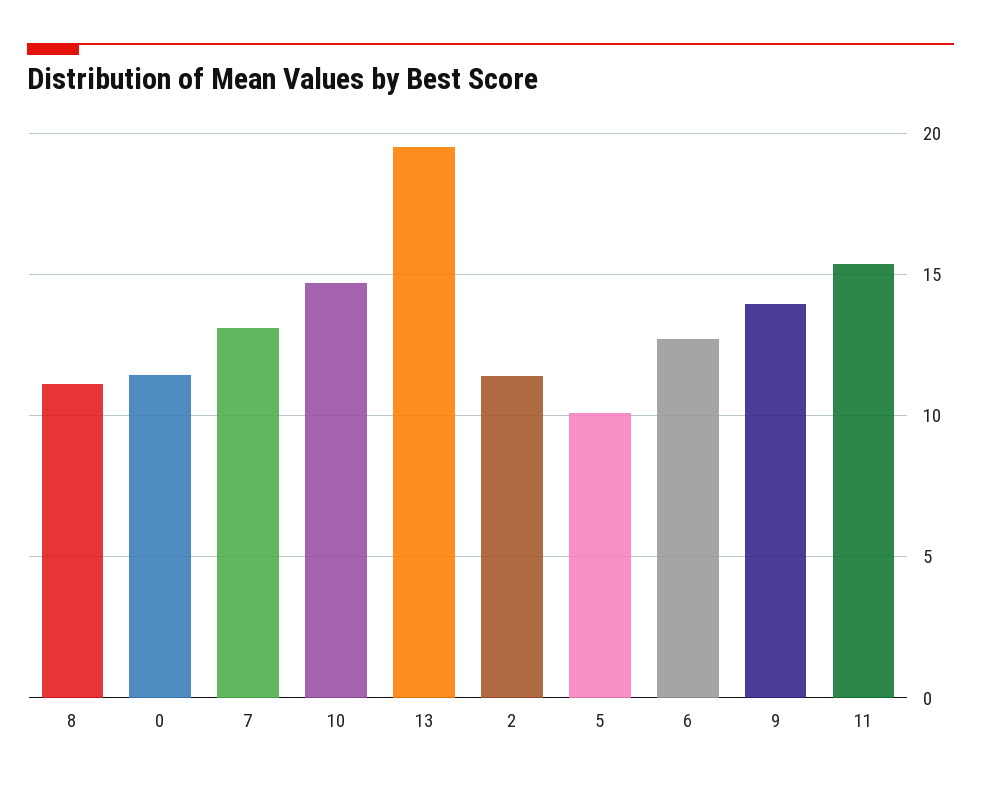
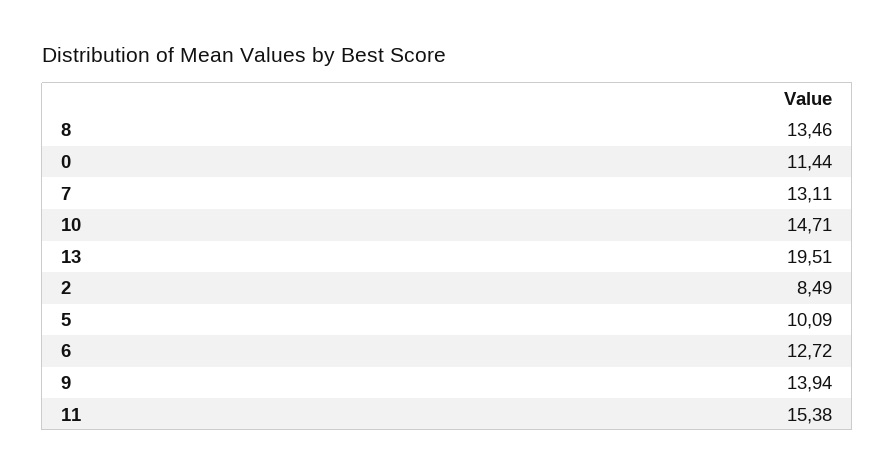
8: 11 -> 13.46
2: 11.5 -> 8.49

